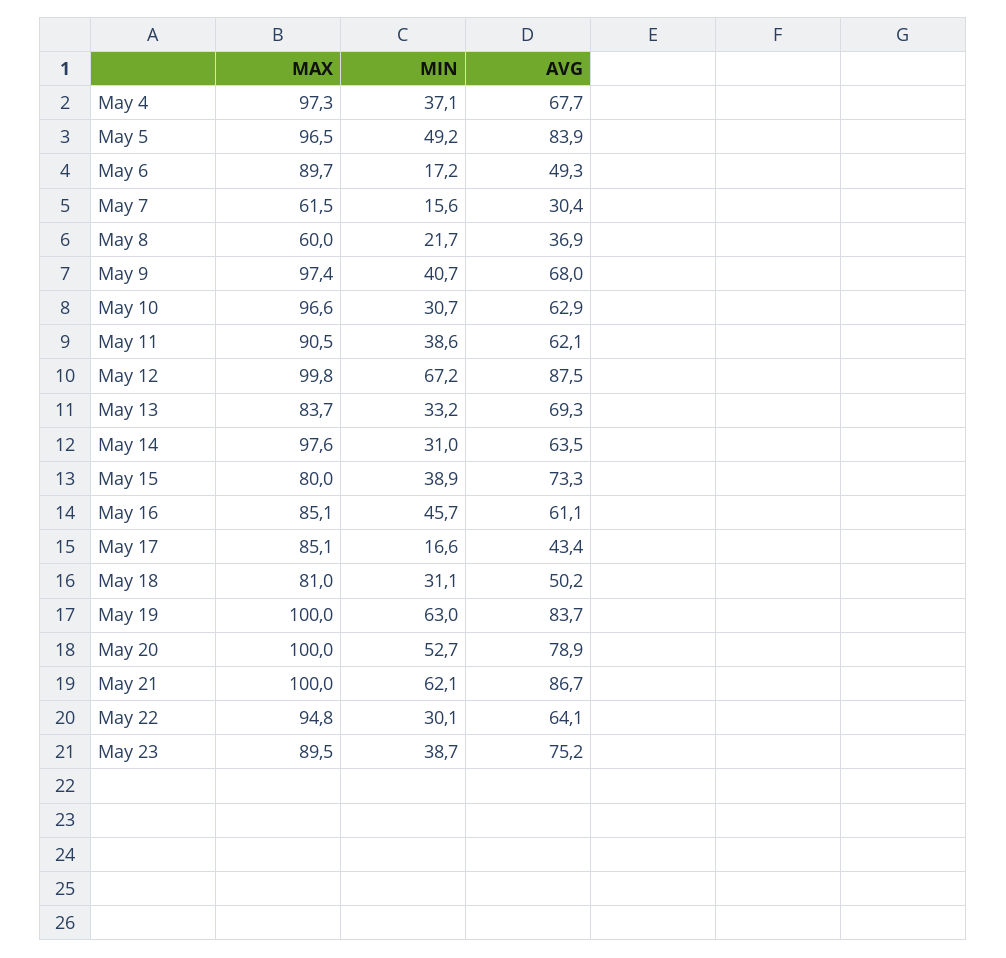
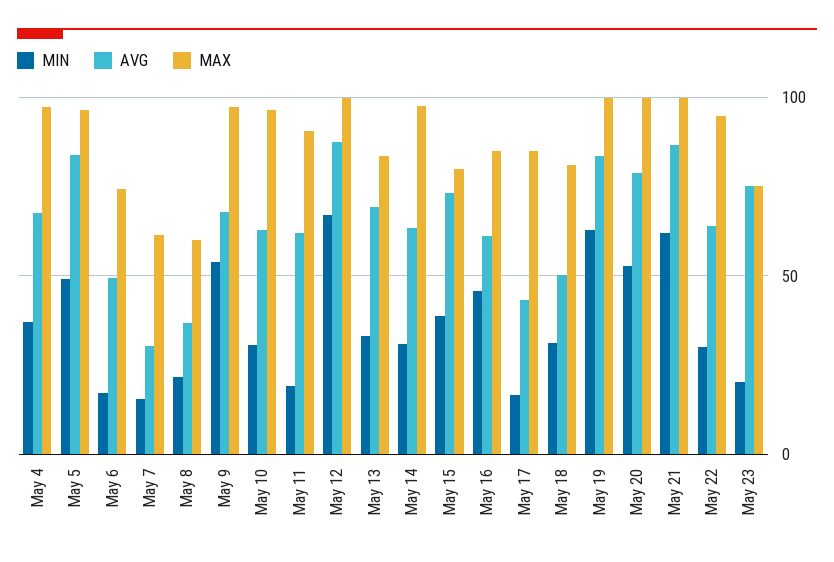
MAX, May 6: 89.7 -> 75
MIN, May 9: 40.7 -> 55
MIN, May 11: 38.6 -> 20
MAX, May 23: 89.5 -> 75
MIN, May 23: 38.7 -> 20

